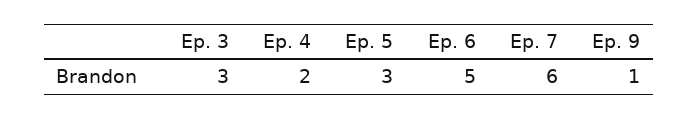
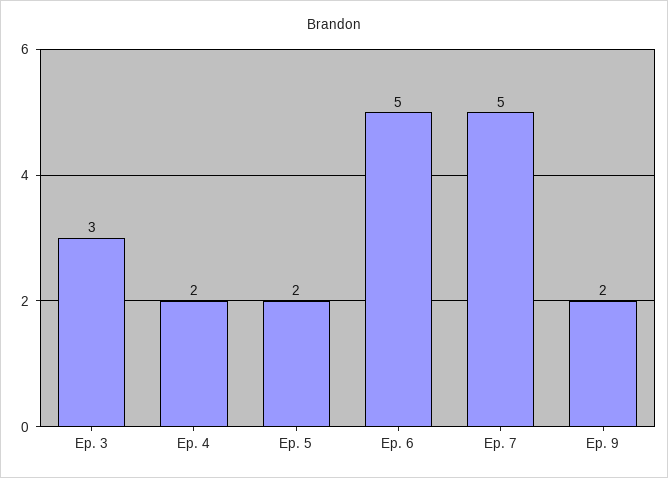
Ep. 5: 3 -> 2
Ep. 7: 6 -> 5
Ep. 9: 1 -> 2

